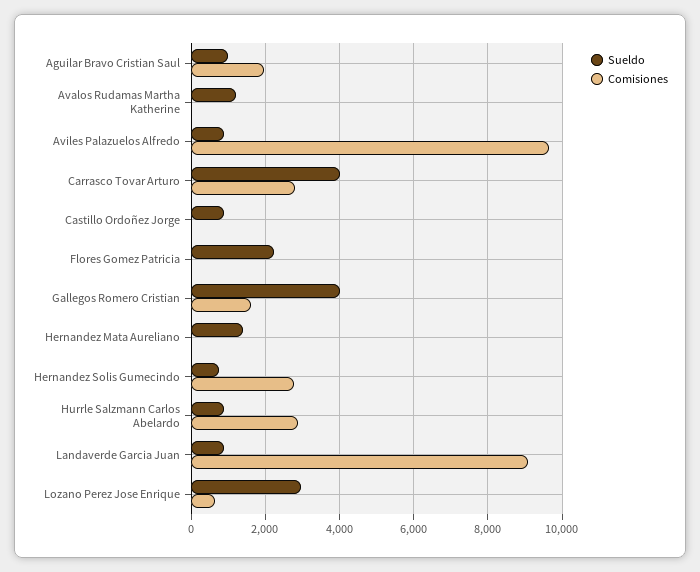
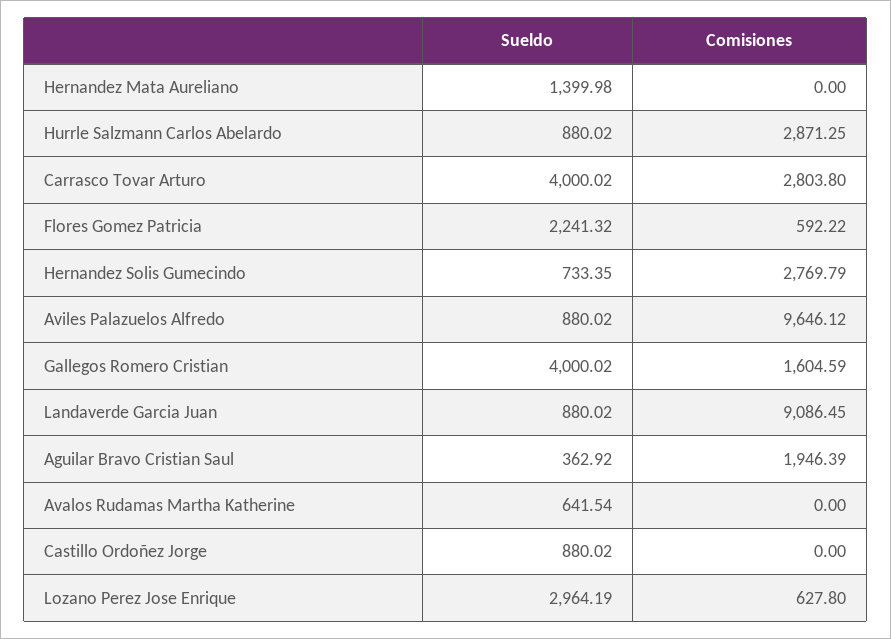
Sueldo, Aguilar Bravo Cristian Saul: 1000 -> 362.92
Sueldo, Avalos Rudamas Martha Katherine: 1200 -> 641.54
Comisiones, Flores Gomez Patricia: 0 -> 592.22

